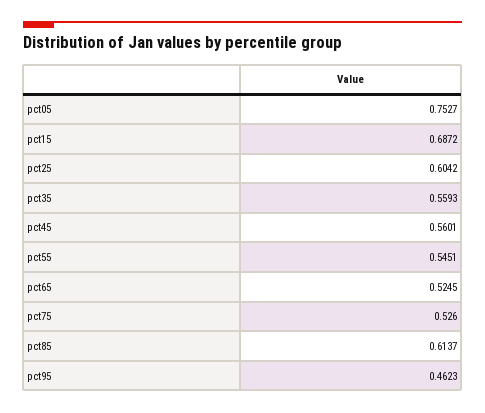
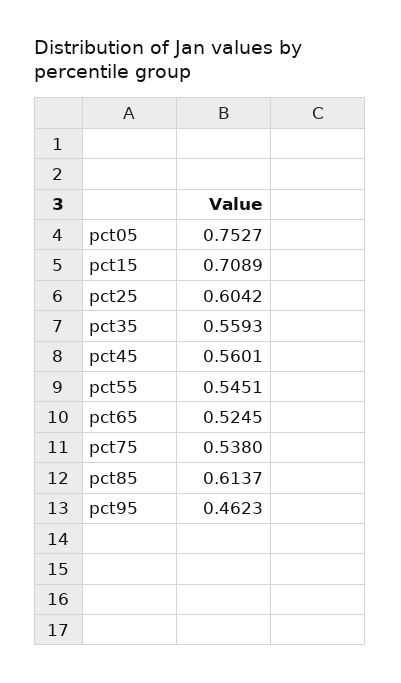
pct15: 0.6872 -> 0.7089
pct75: 0.526 -> 0.538

